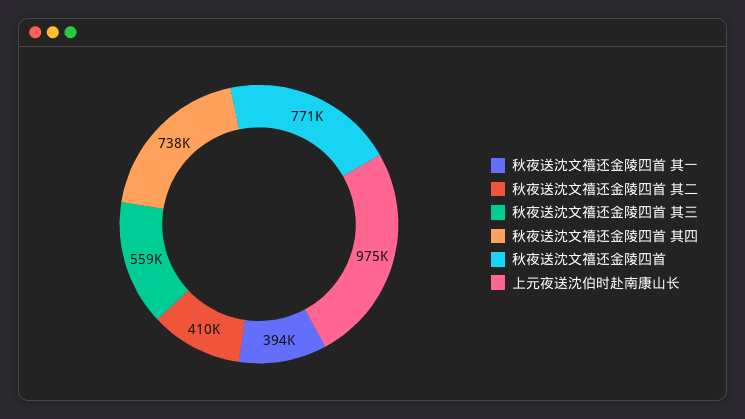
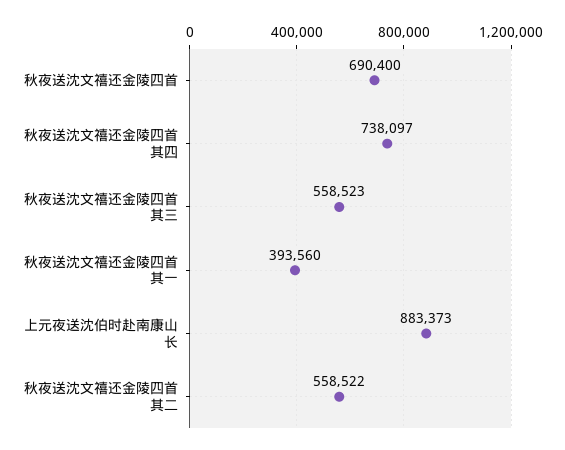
秋夜送沈文禧还金陵四首 其二: 410000 -> 558522
秋夜送沈文禧还金陵四首: 771000 -> 690400
上元夜送沈伯时赴南康山长: 975000 -> 883373

